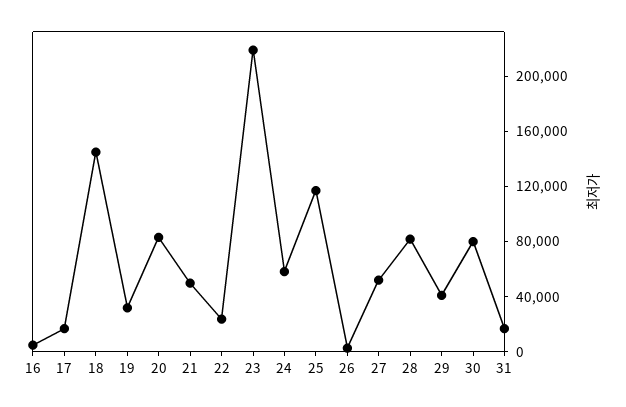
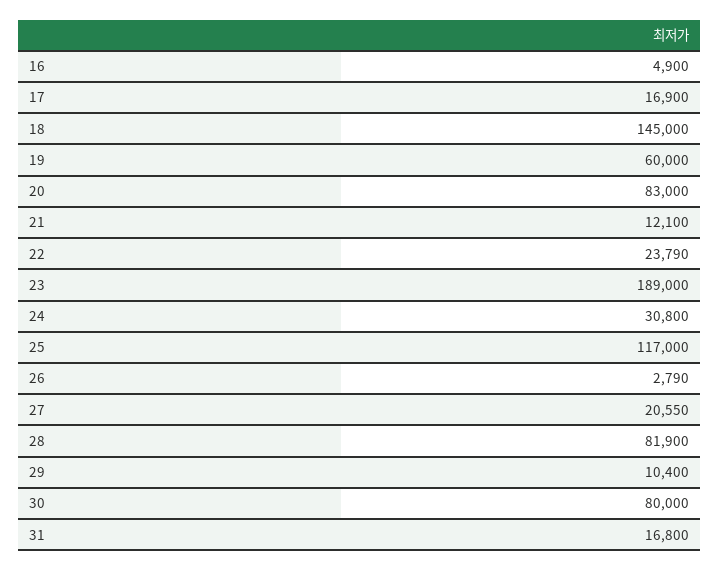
19: 30000 -> 60000
21: 50000 -> 12100
23: 220000 -> 189000
24: 60000 -> 30800
27: 50000 -> 20550
29: 40000 -> 10400

